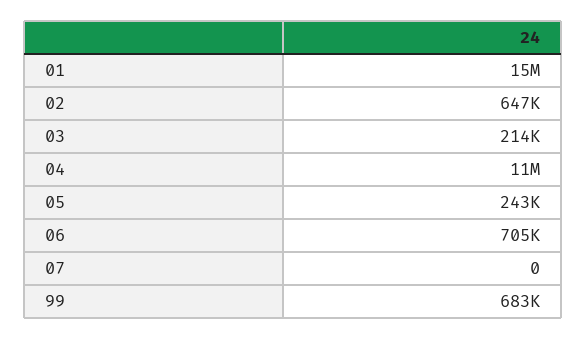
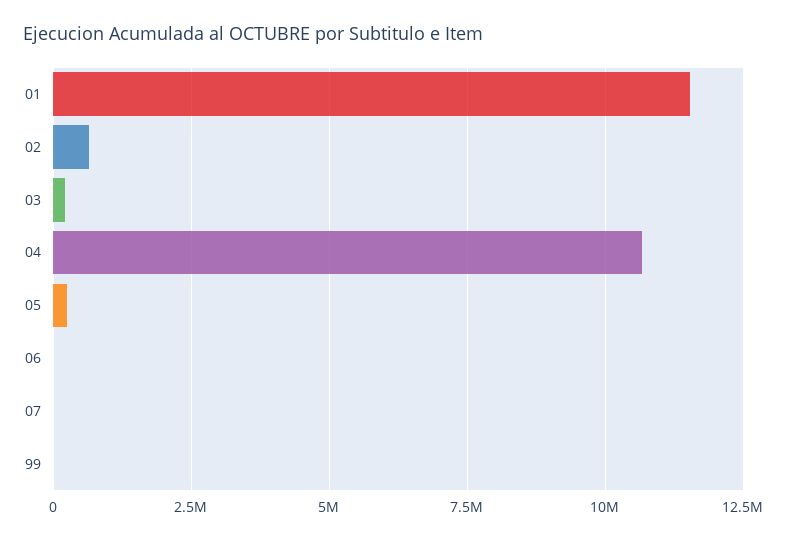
01: 15000000 -> 11500000
06: 705000 -> 0
99: 683000 -> 0

